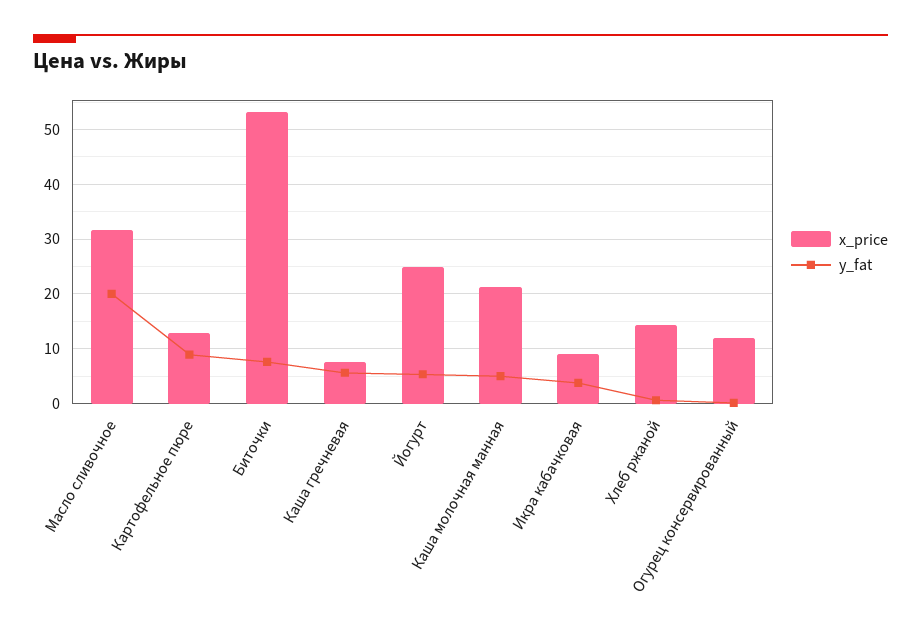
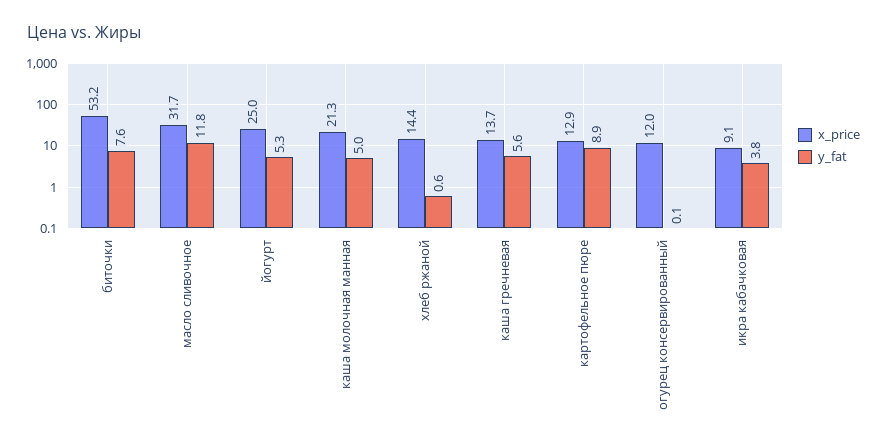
y_fat, Масло сливочное: 20 -> 11.8
x_price, Каша гречневая: 8 -> 13.7

